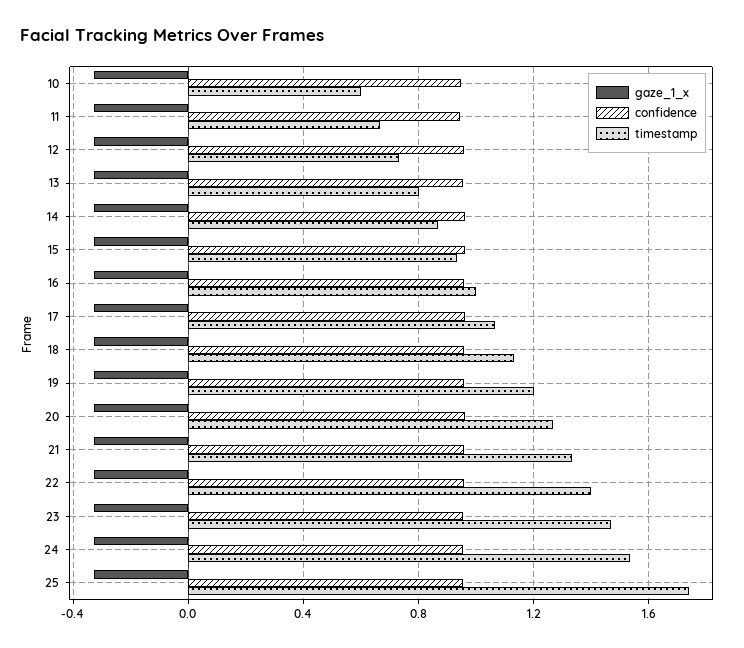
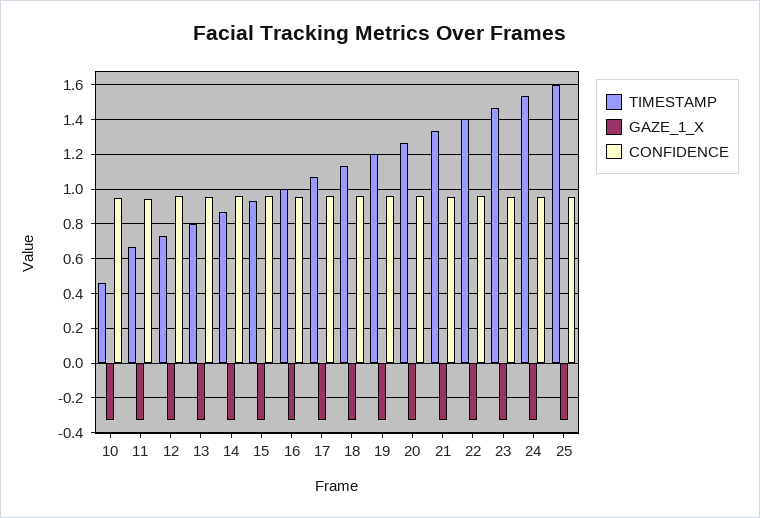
timestamp, 10: 0.6 -> 0.45
timestamp, 25: 1.75 -> 1.6

